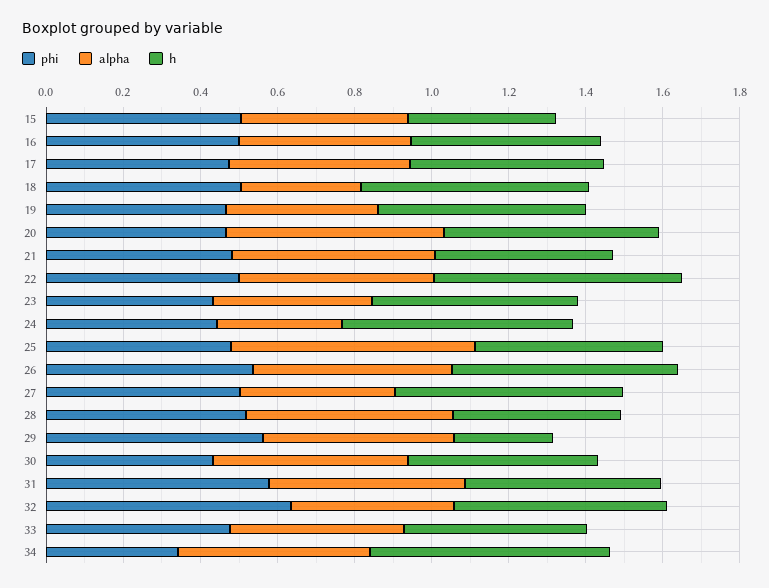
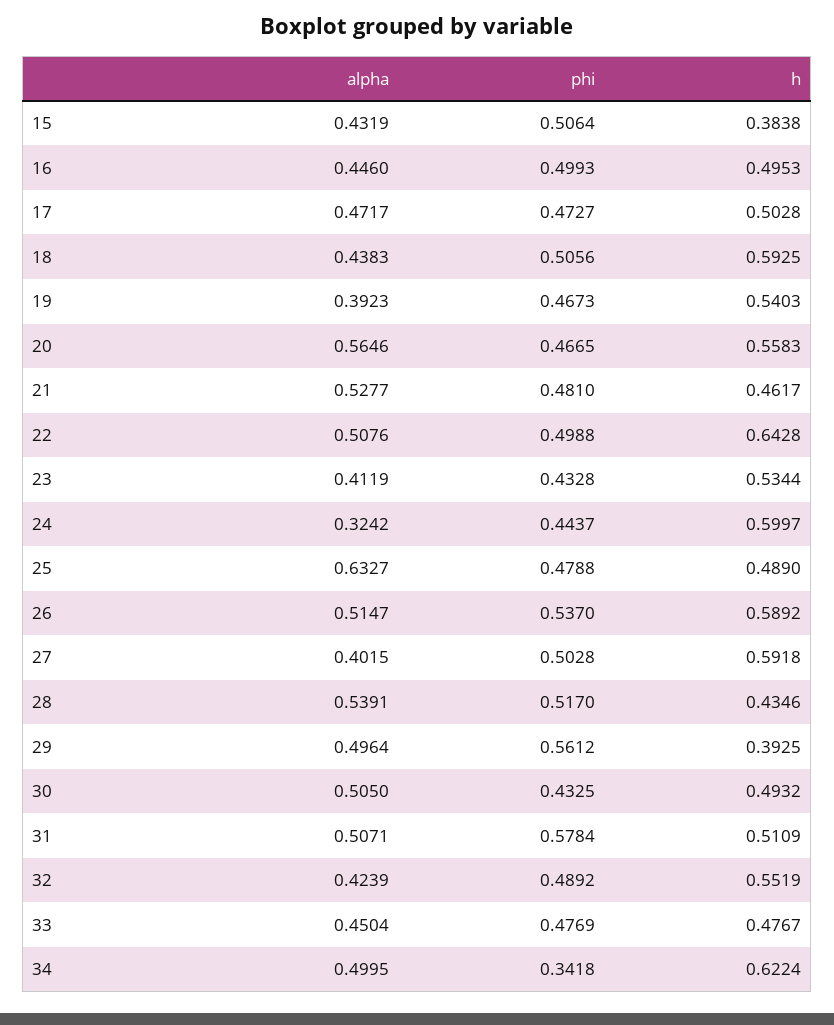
alpha, 18: 0.3 -> 0.4383
h, 29: 0.25 -> 0.3925
phi, 32: 0.65 -> 0.4892

